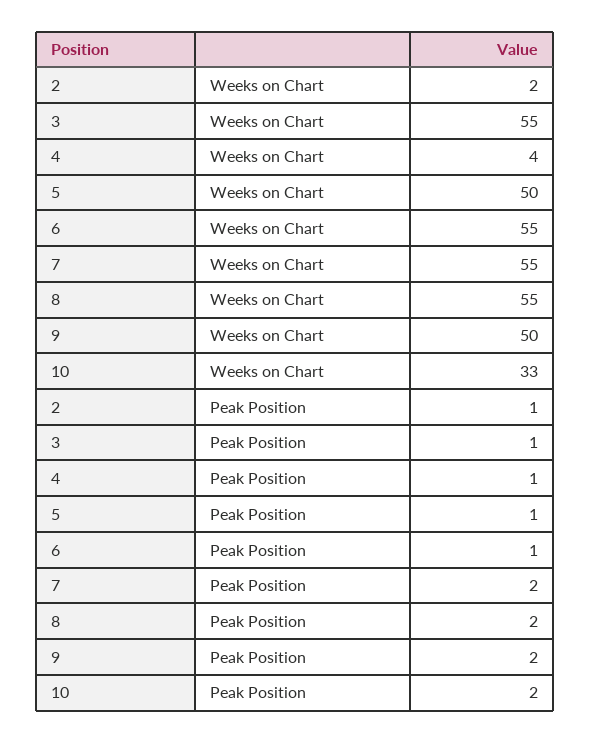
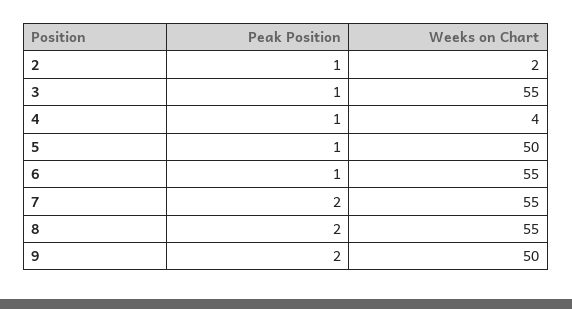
10, Weeks on Chart: 33 -> none
10, Peak Position: 2 -> none

